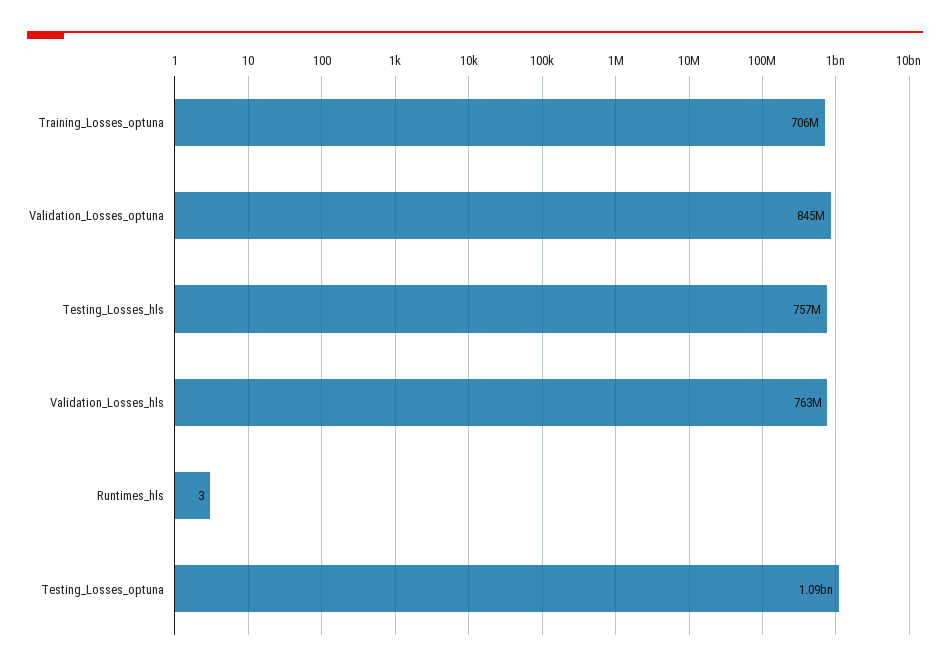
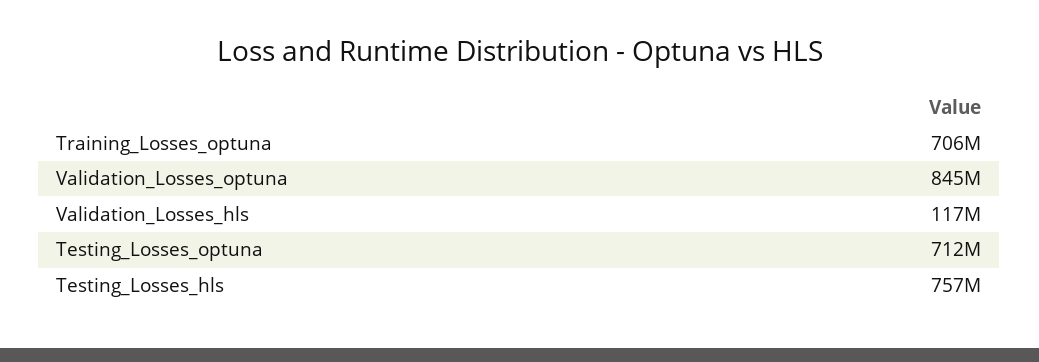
Validation_Losses_hls: 763000000 -> 117000000
Runtimes_hls: 3 -> none
Testing_Losses_optuna: 1090000000 -> 712000000

